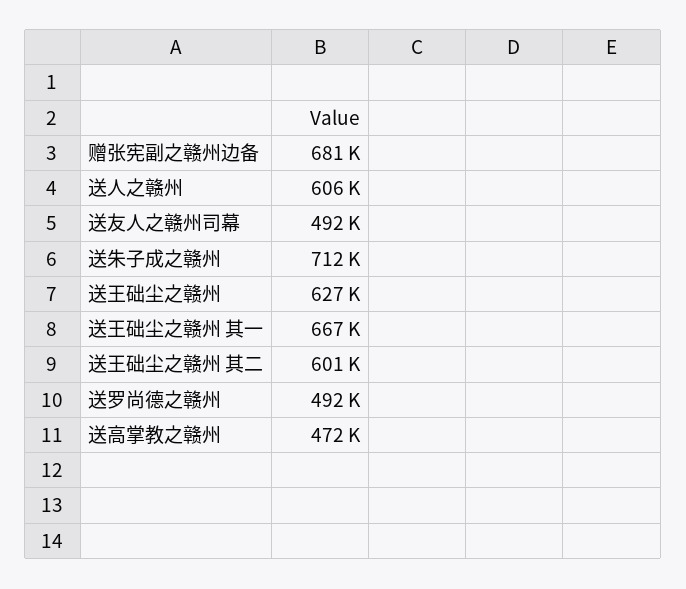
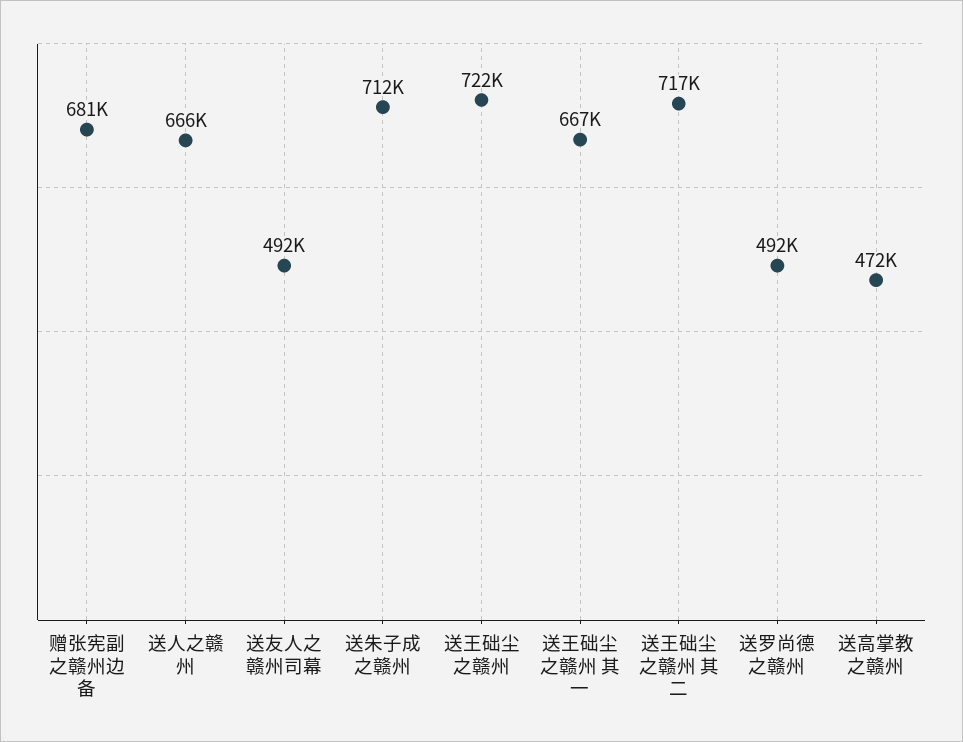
送人之赣州: 606000 -> 666000
送王础尘之赣州: 627000 -> 722000
送王础尘之赣州 其二: 601000 -> 717000

